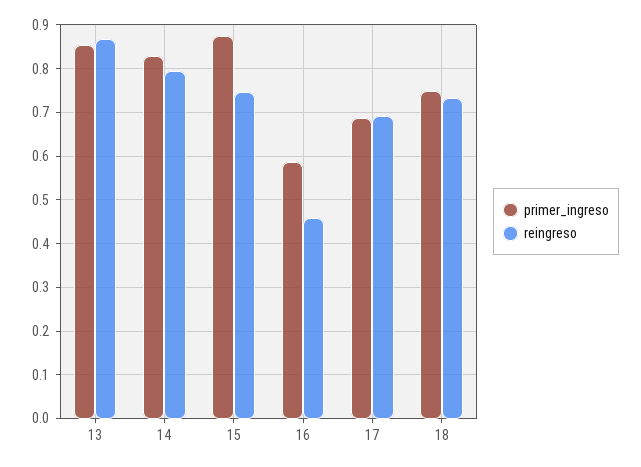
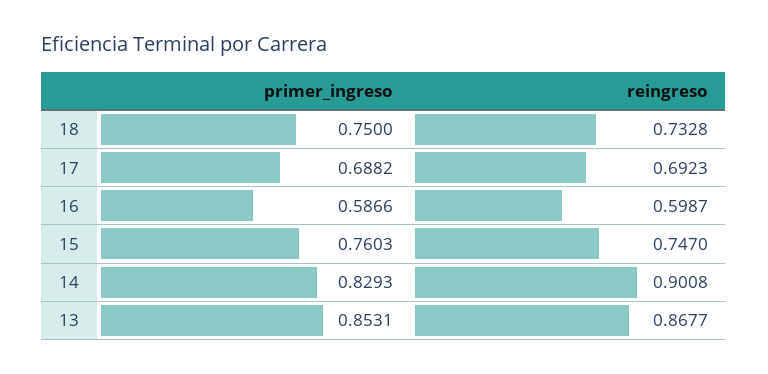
reingreso, 14: 0.8 -> 0.9008
primer_ingreso, 15: 0.88 -> 0.7603
reingreso, 16: 0.46 -> 0.5987

